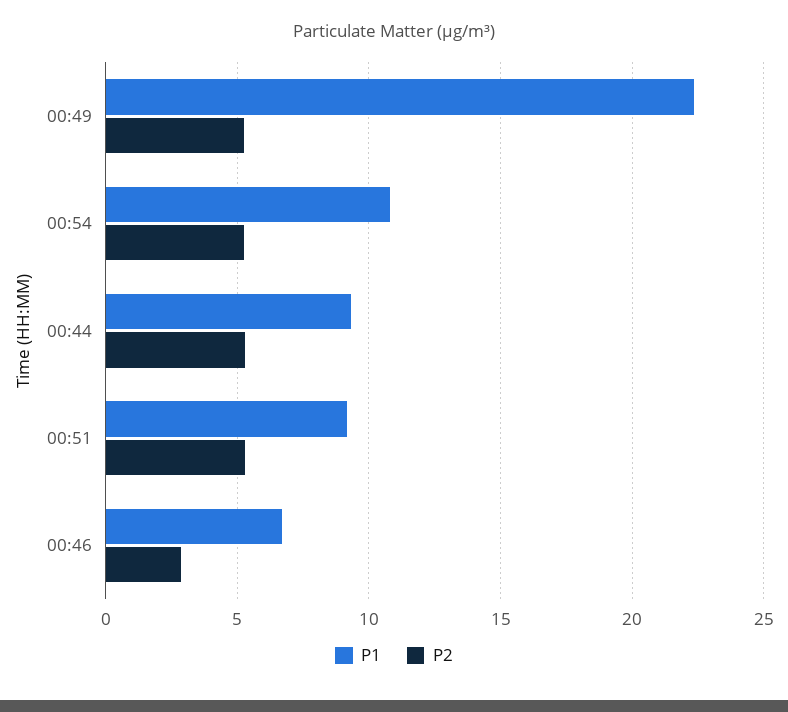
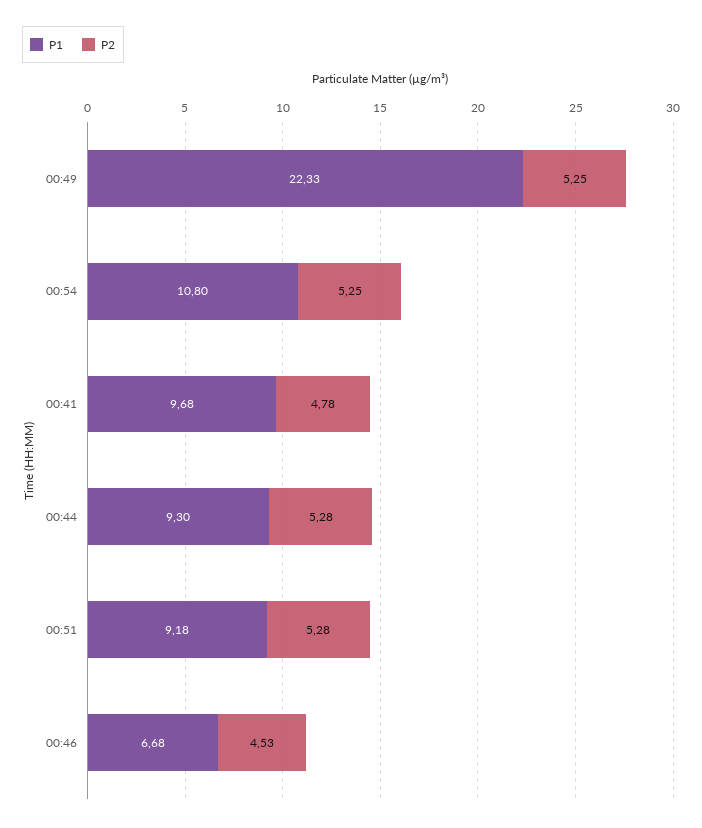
P2, 00:46: 3 -> 4.53
P1, 00:41: none -> 9.68
P2, 00:41: none -> 4.78

